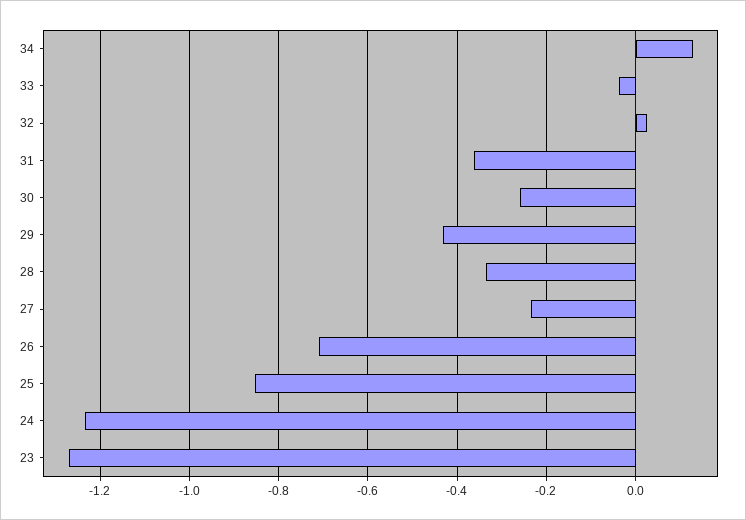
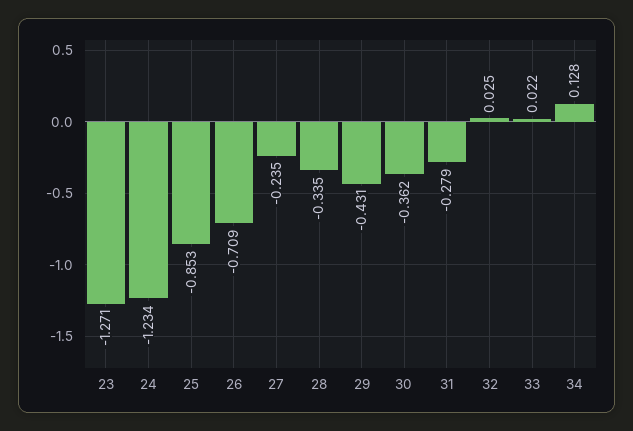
33: -0.04 -> 0.022
31: -0.36 -> -0.279
30: -0.26 -> -0.362

